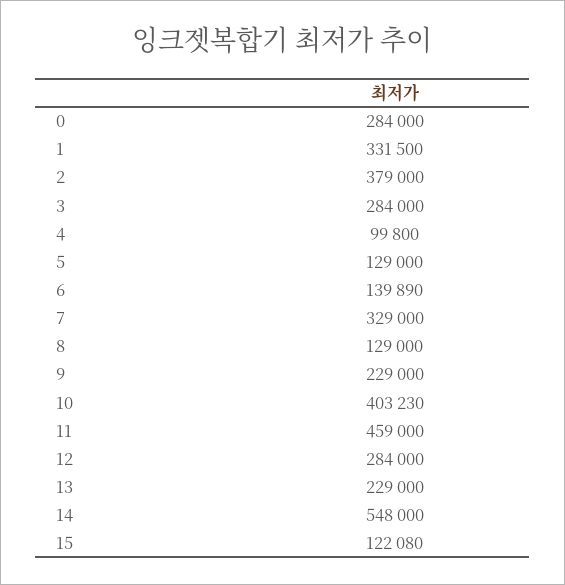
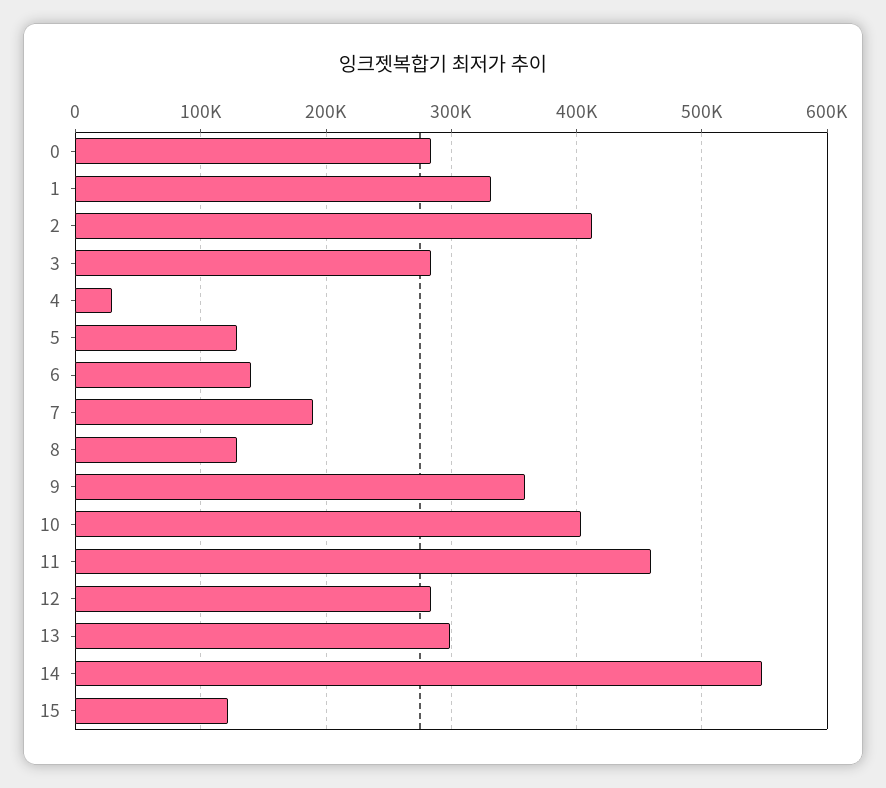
2: 379000 -> 410000
4: 99800 -> 30000
7: 329000 -> 190000
9: 229000 -> 360000
13: 229000 -> 300000

